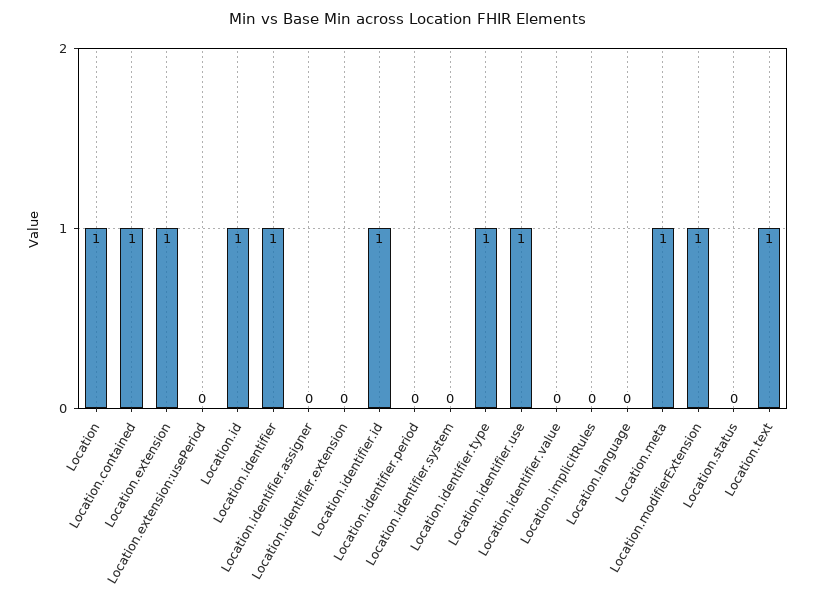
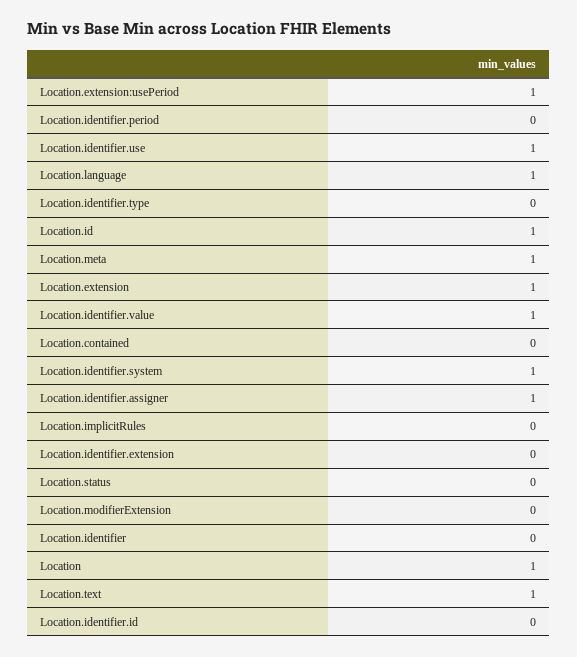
Location.contained: 1 -> 0
Location.extension:usePeriod: 0 -> 1
Location.identifier: 1 -> 0
Location.identifier.assigner: 0 -> 1
Location.identifier.id: 1 -> 0
Location.identifier.system: 0 -> 1
Location.identifier.type: 1 -> 0
Location.identifier.value: 0 -> 1
Location.language: 0 -> 1
Location.modifierExtension: 1 -> 0

